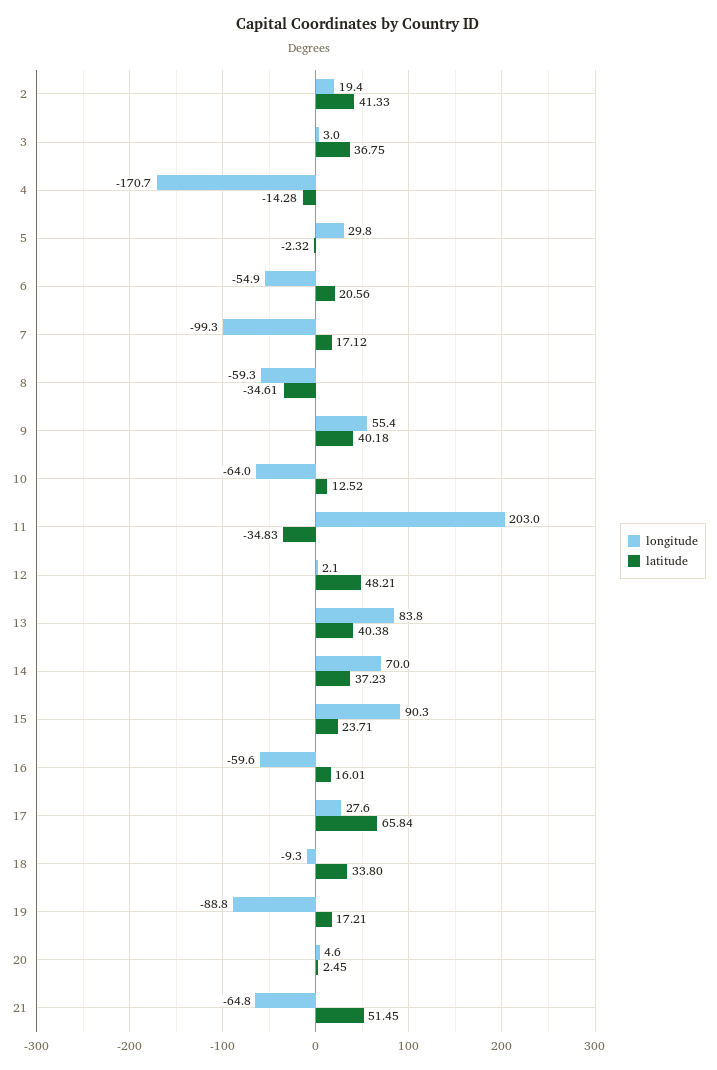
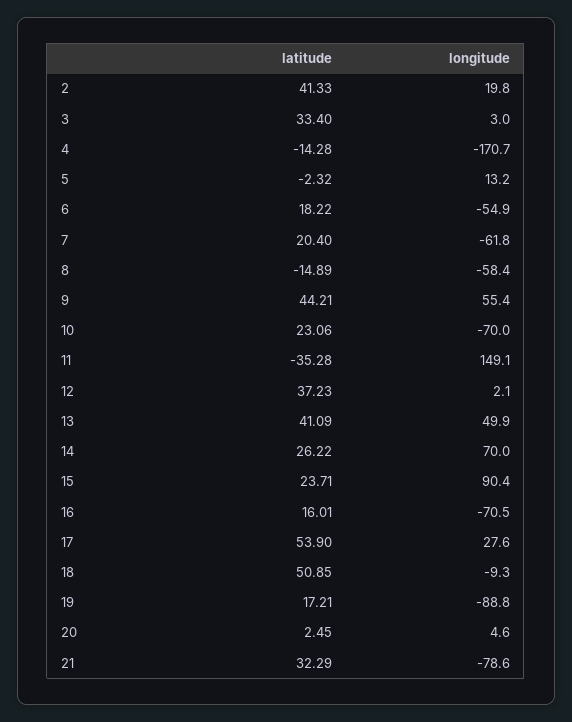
longitude, 2: 19.4 -> 19.8
latitude, 3: 36.75 -> 33.4
longitude, 5: 29.8 -> 13.2
latitude, 6: 20.56 -> 18.22
longitude, 7: -99.3 -> -61.8
latitude, 7: 17.12 -> 20.4
longitude, 8: -59.3 -> -58.4
latitude, 8: -34.61 -> -14.89
latitude, 9: 40.18 -> 44.21
longitude, 10: -64 -> -70
latitude, 10: 12.52 -> 23.06
longitude, 11: 203 -> 149.1
latitude, 11: -34.83 -> -35.28
latitude, 12: 48.21 -> 37.23
longitude, 13: 83.8 -> 49.9
latitude, 13: 40.38 -> 41.09
latitude, 14: 37.23 -> 26.22
longitude, 15: 90.3 -> 90.4
longitude, 16: -59.6 -> -70.5
latitude, 17: 65.84 -> 53.9
latitude, 18: 33.8 -> 50.85
longitude, 21: -64.8 -> -78.6
latitude, 21: 51.45 -> 32.29

